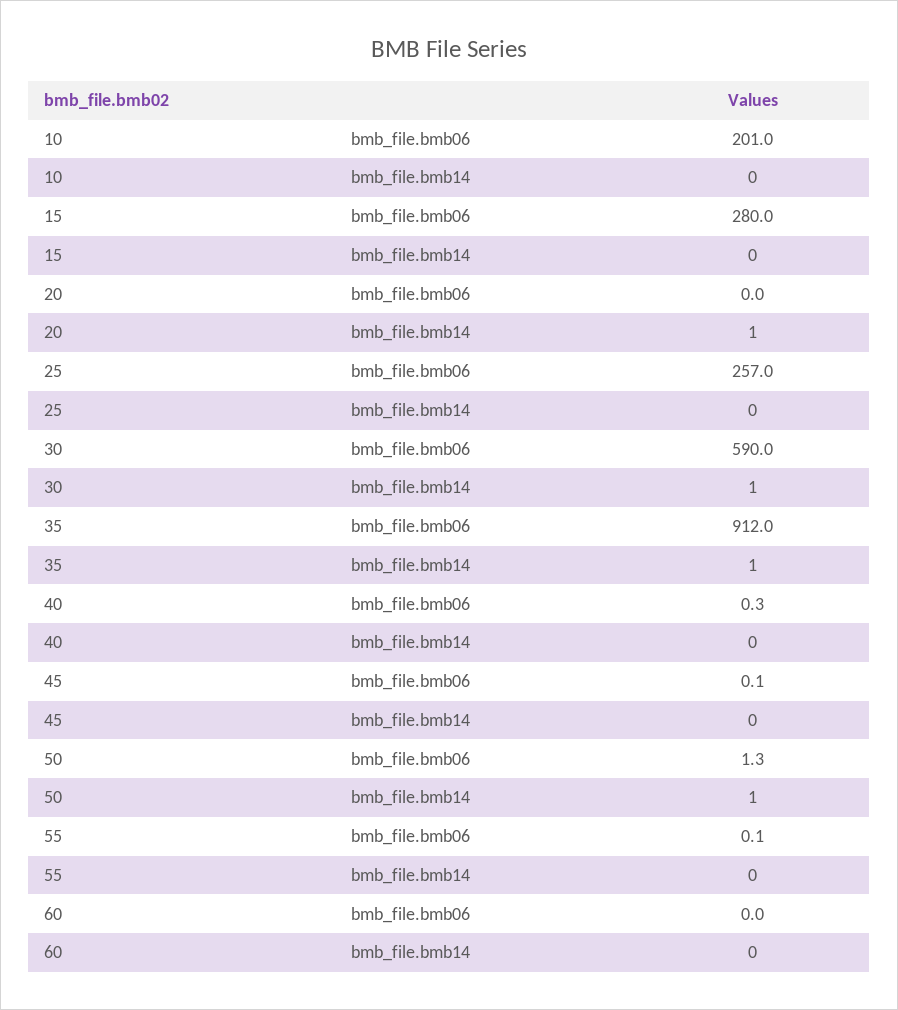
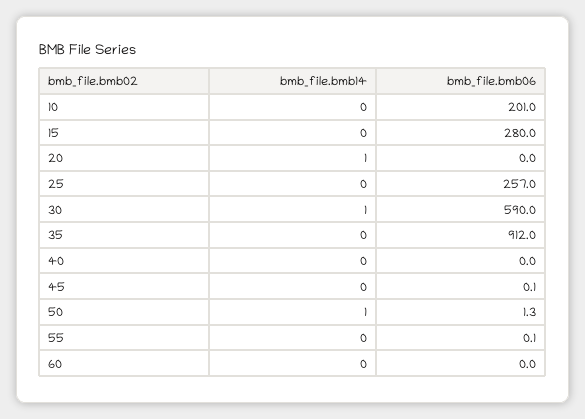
35, bmb_file.bmb14: 1 -> 0
40, bmb_file.bmb06: 0.3 -> 0

